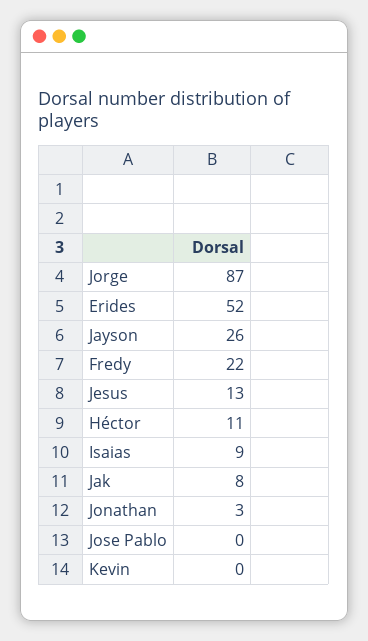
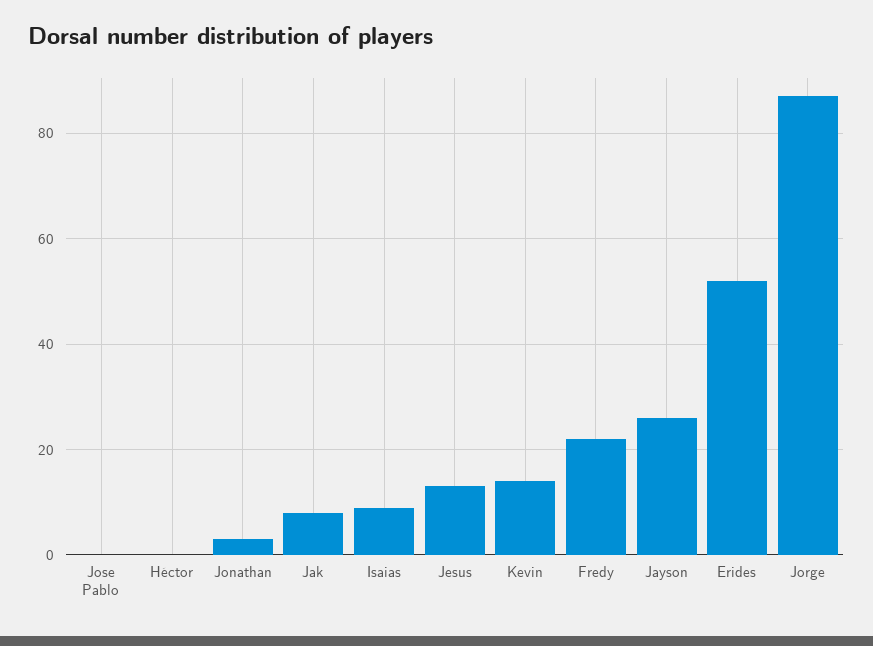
Héctor: 11 -> 0
Kevin: 0 -> 15

